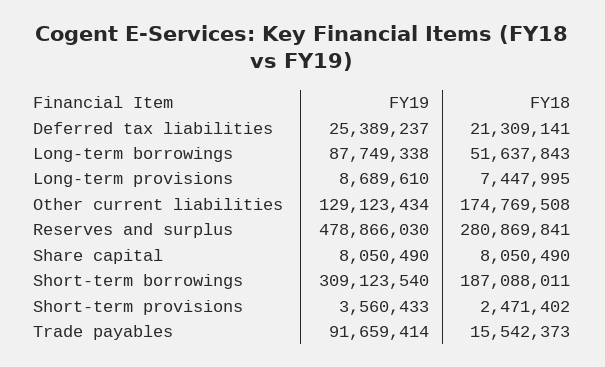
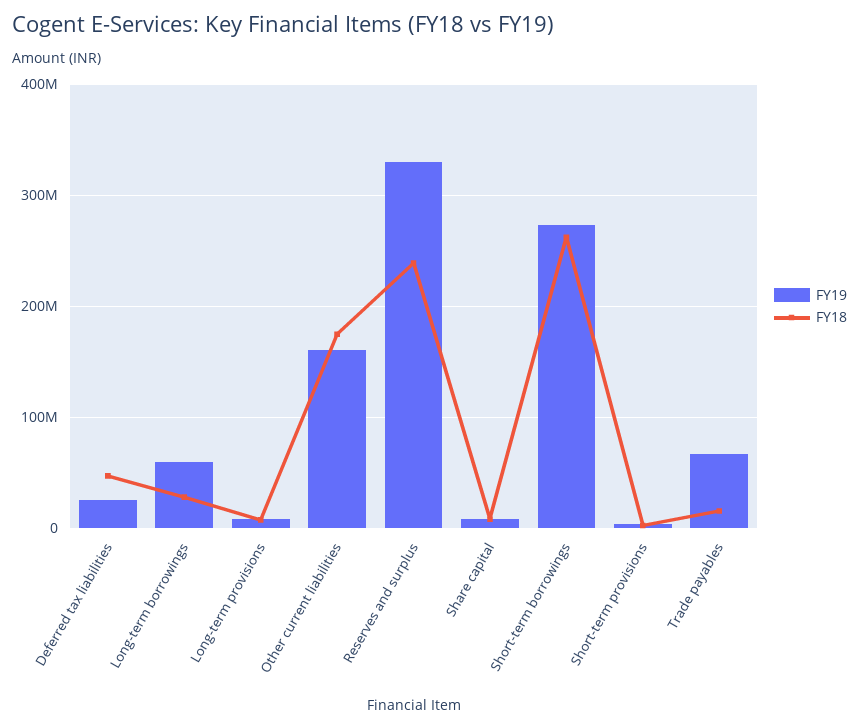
FY18, Deferred tax liabilities: 21309141 -> 50000000
FY19, Long-term borrowings: 87749338 -> 60000000
FY18, Long-term borrowings: 51637843 -> 30000000
FY19, Other current liabilities: 129123434 -> 160000000
FY19, Reserves and surplus: 478866030 -> 330000000
FY18, Reserves and surplus: 280869841 -> 240000000
FY19, Short-term borrowings: 309123540 -> 270000000
FY18, Short-term borrowings: 187088011 -> 260000000
FY19, Trade payables: 91659414 -> 70000000

